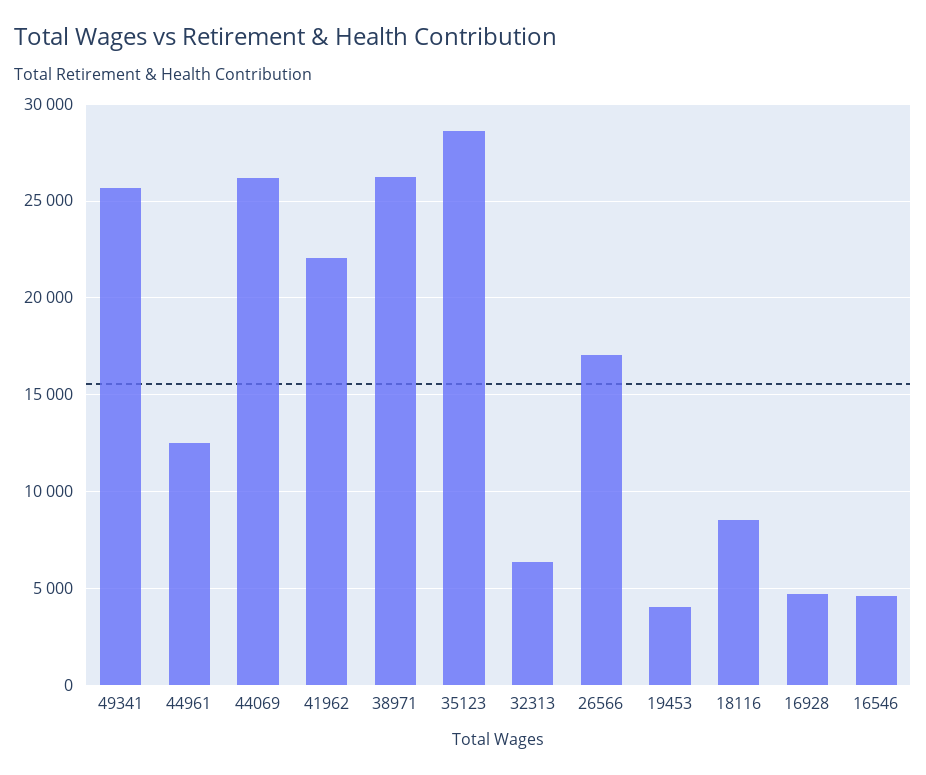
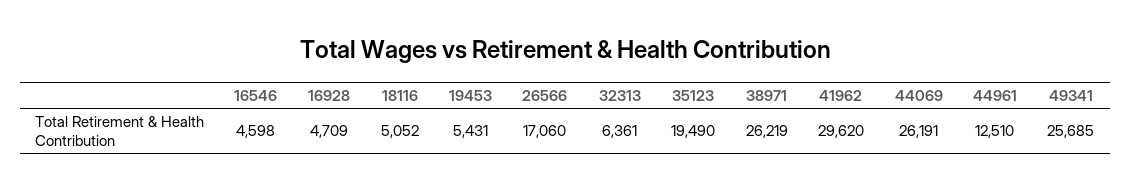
41962: 22000 -> 29620
35123: 28500 -> 19490
19453: 4000 -> 5431
18116: 8500 -> 5052

